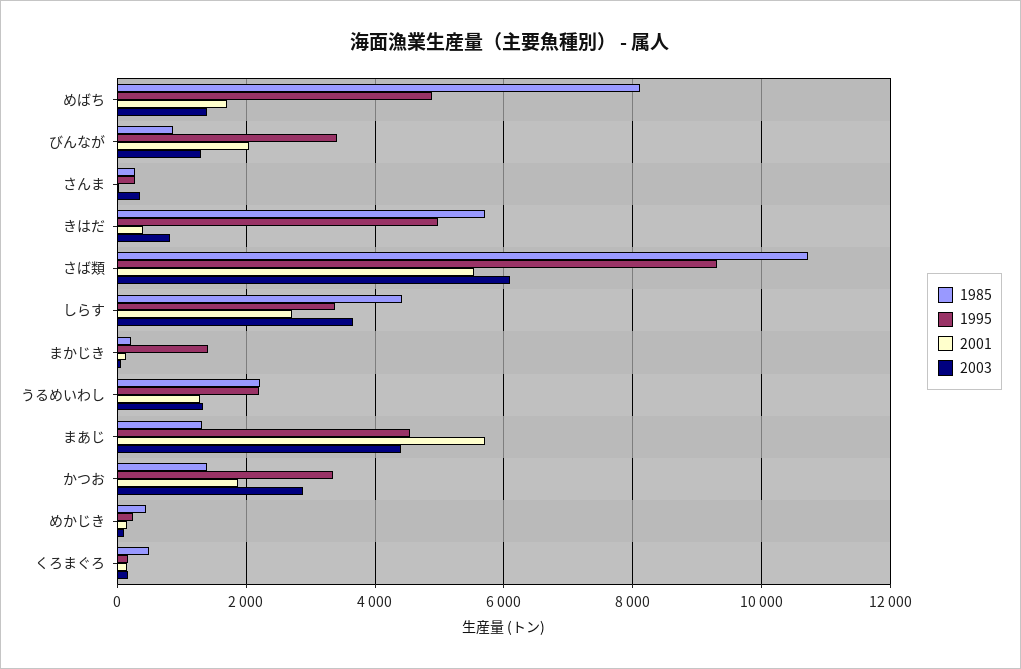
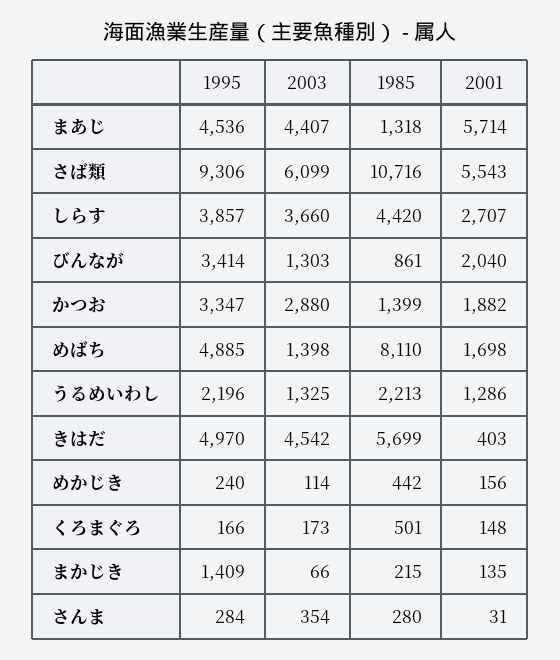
2003, きはだ: 800 -> 4542
1995, しらす: 3400 -> 3857

